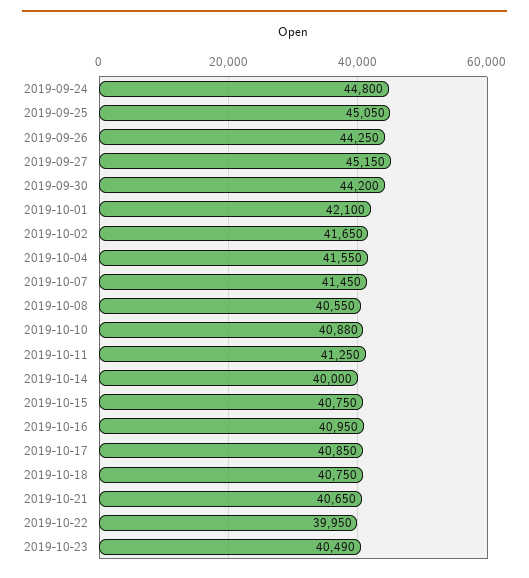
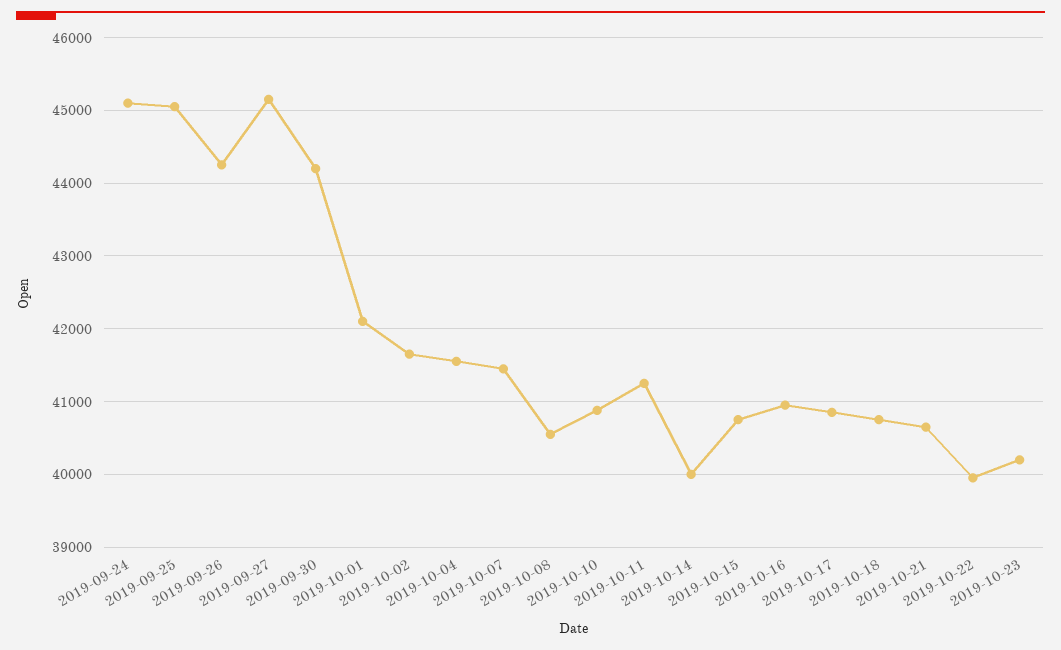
2019-09-24: 44800 -> 45100
2019-10-23: 40490 -> 40200

